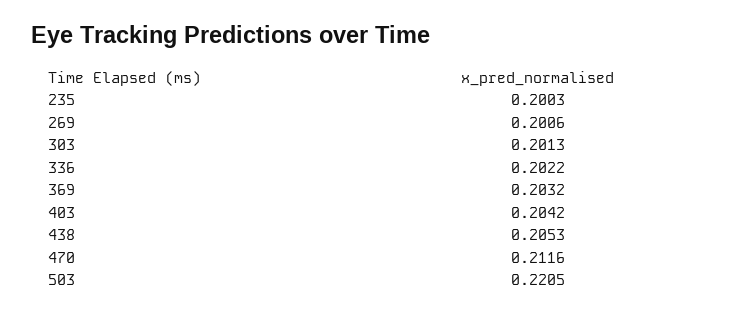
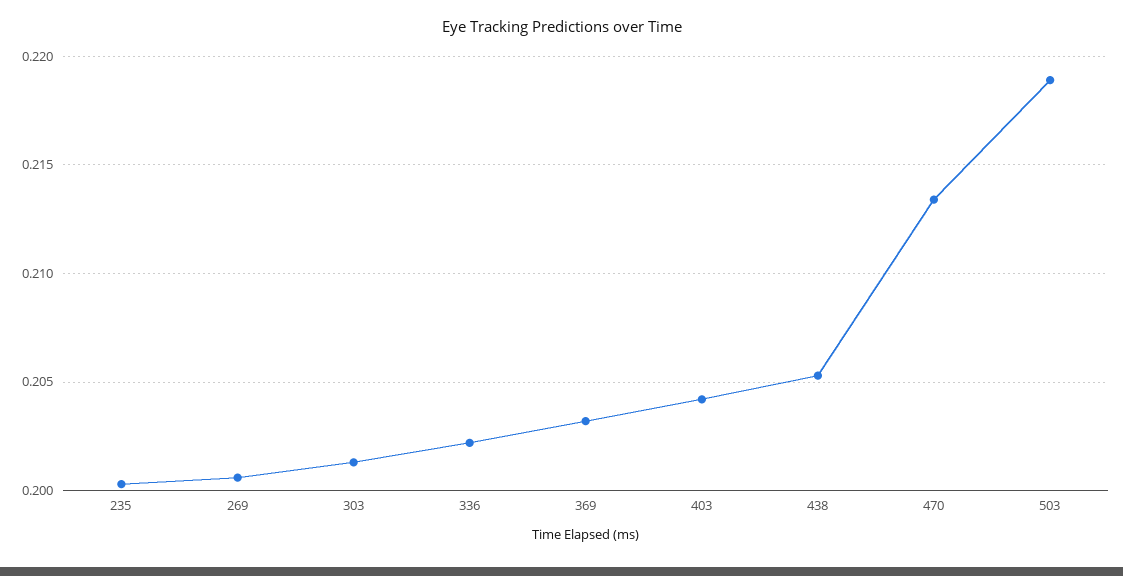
470: 0.2116 -> 0.2135
503: 0.2205 -> 0.219

